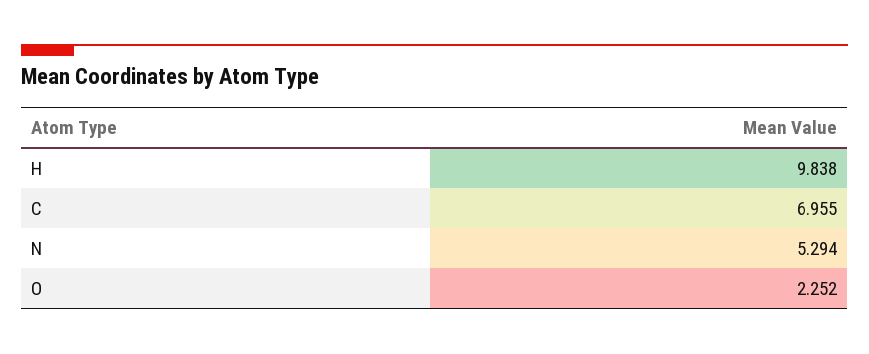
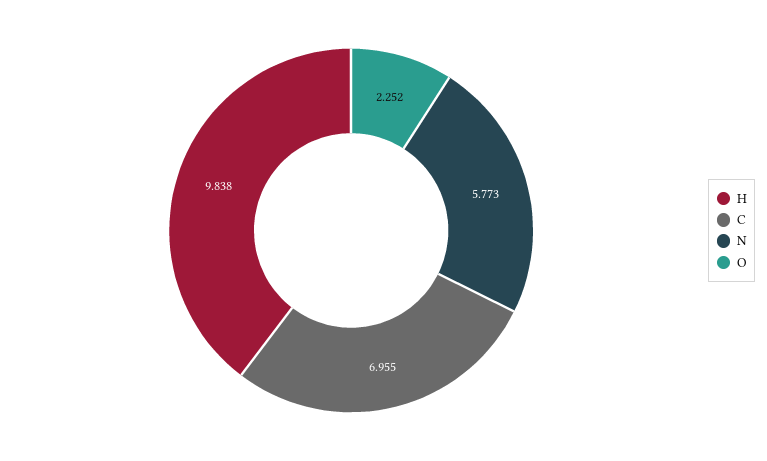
N: 5.294 -> 5.773

